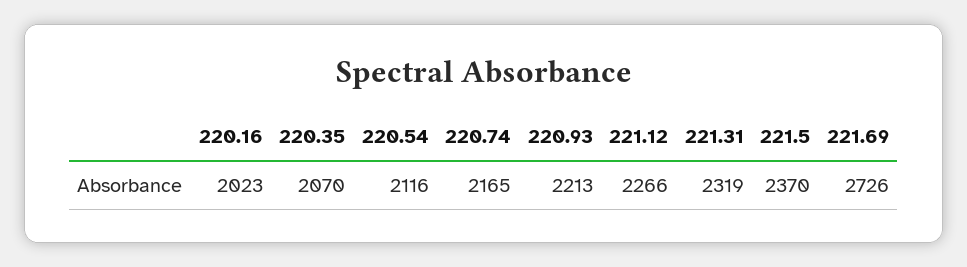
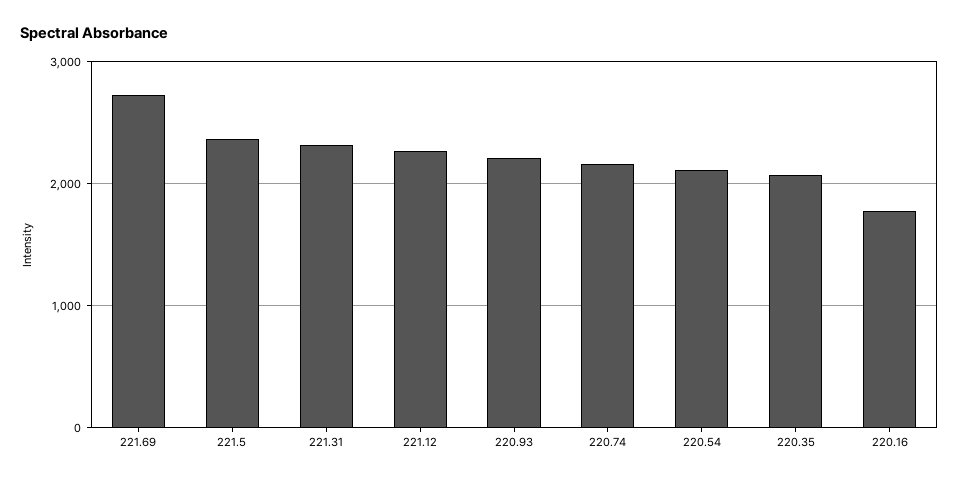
220.16: 2023 -> 1800

